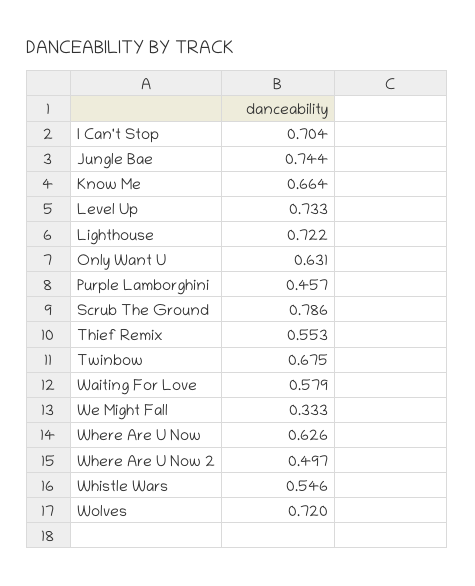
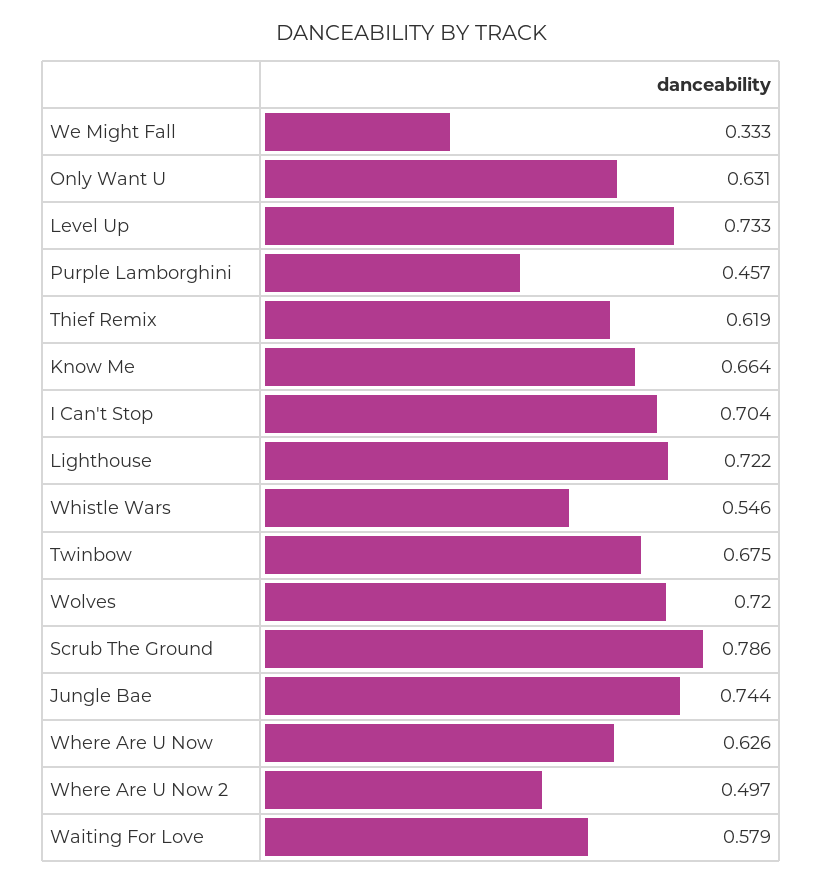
Thief Remix: 0.553 -> 0.619

